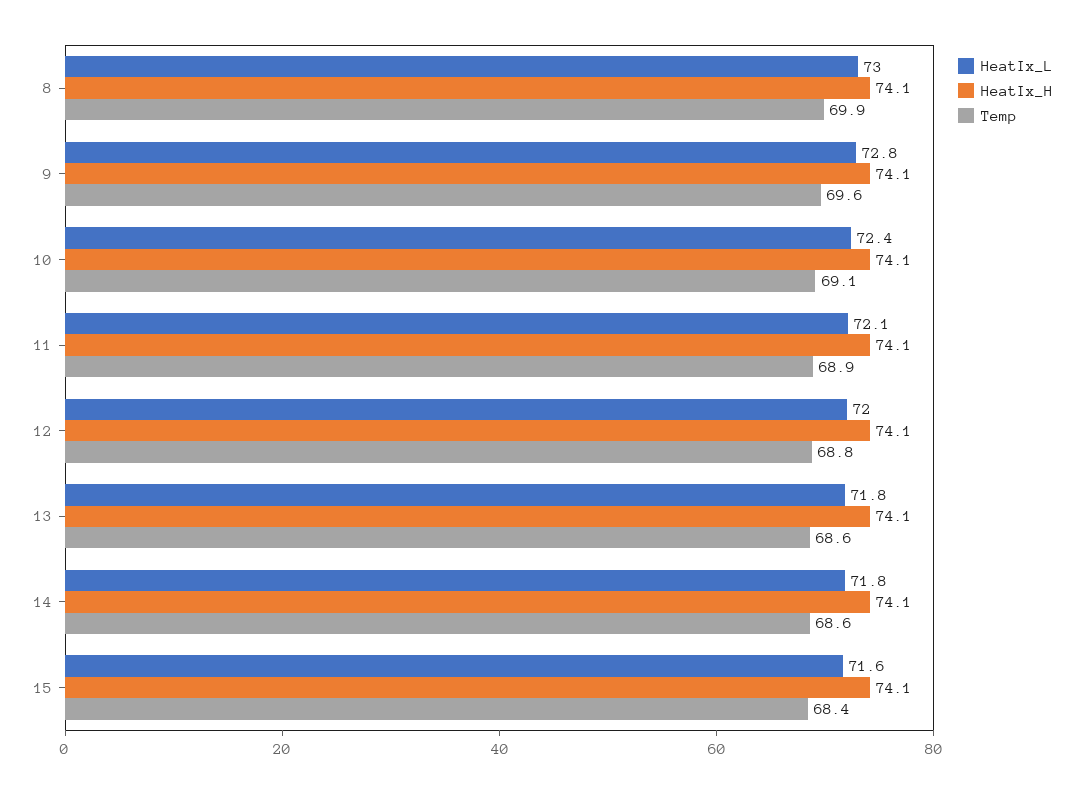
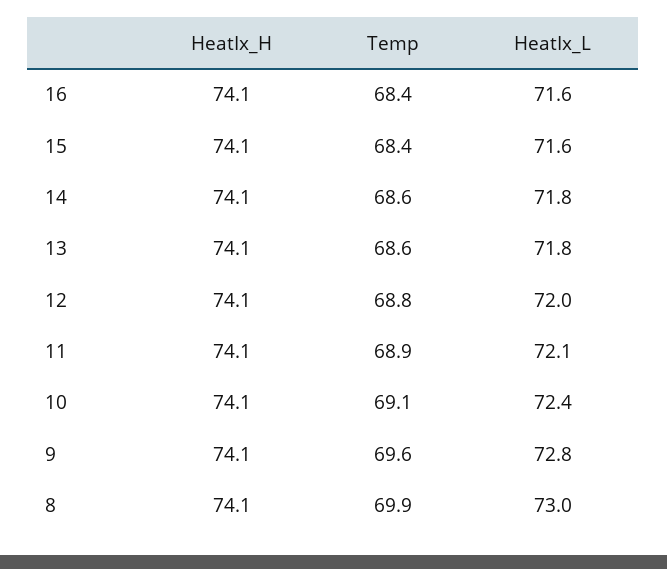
HeatIx_H, 16: none -> 74.1
Temp, 16: none -> 68.4
HeatIx_L, 16: none -> 71.6

